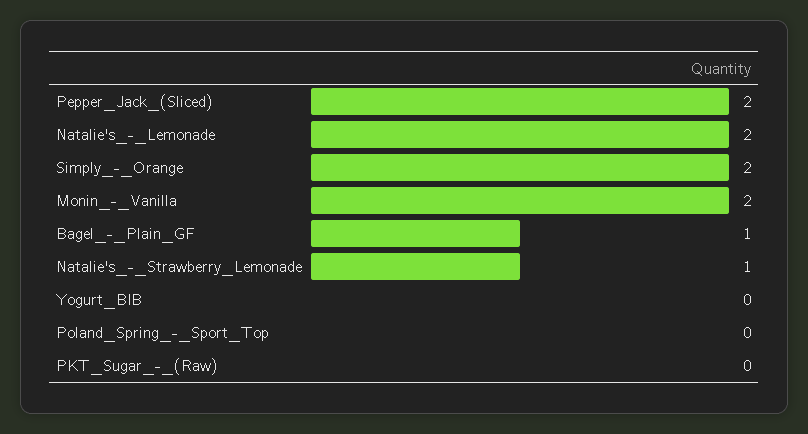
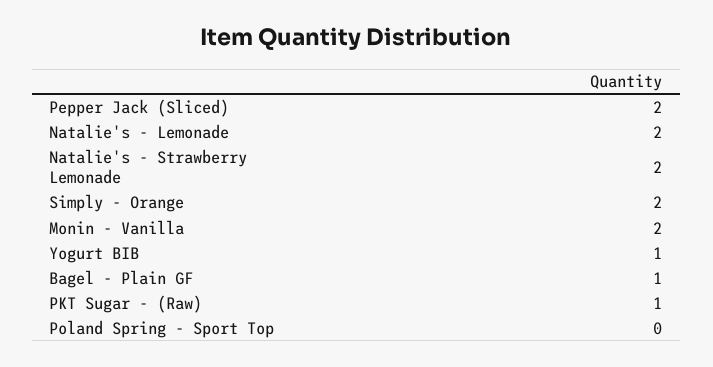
Natalie's_-_Strawberry_Lemonade: 1 -> 2
Yogurt_BIB: 0 -> 1
PKT_Sugar_-_(Raw): 0 -> 1

